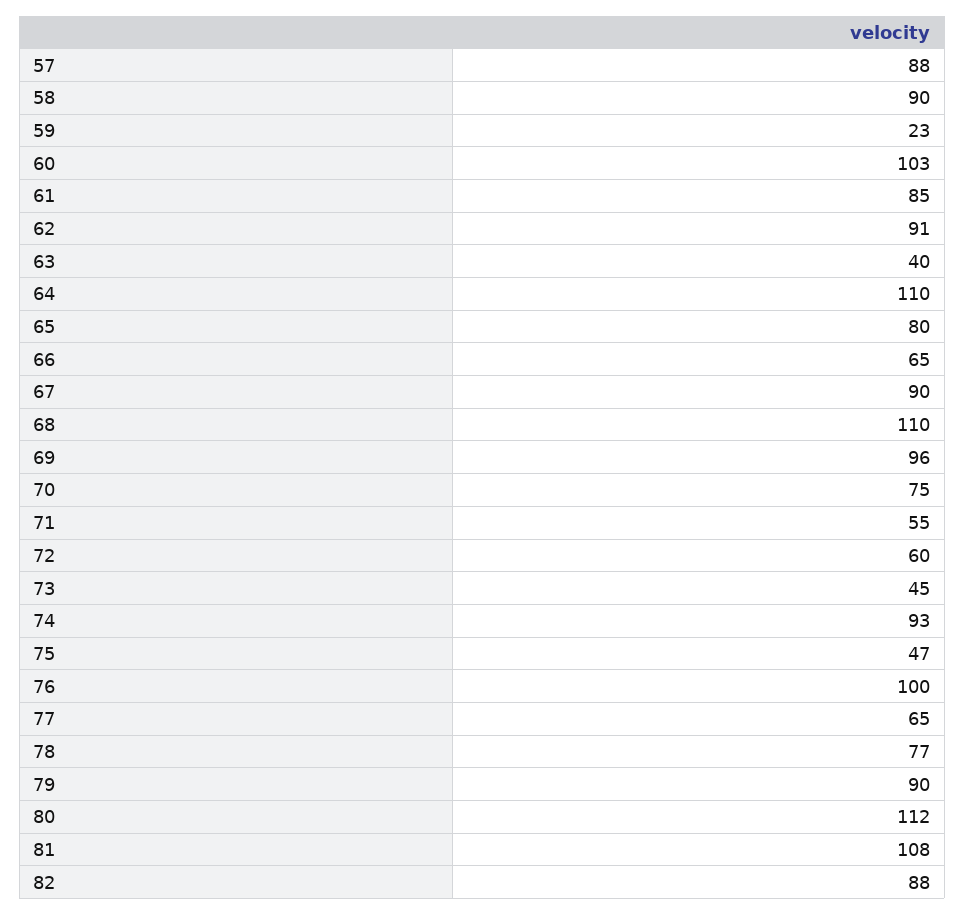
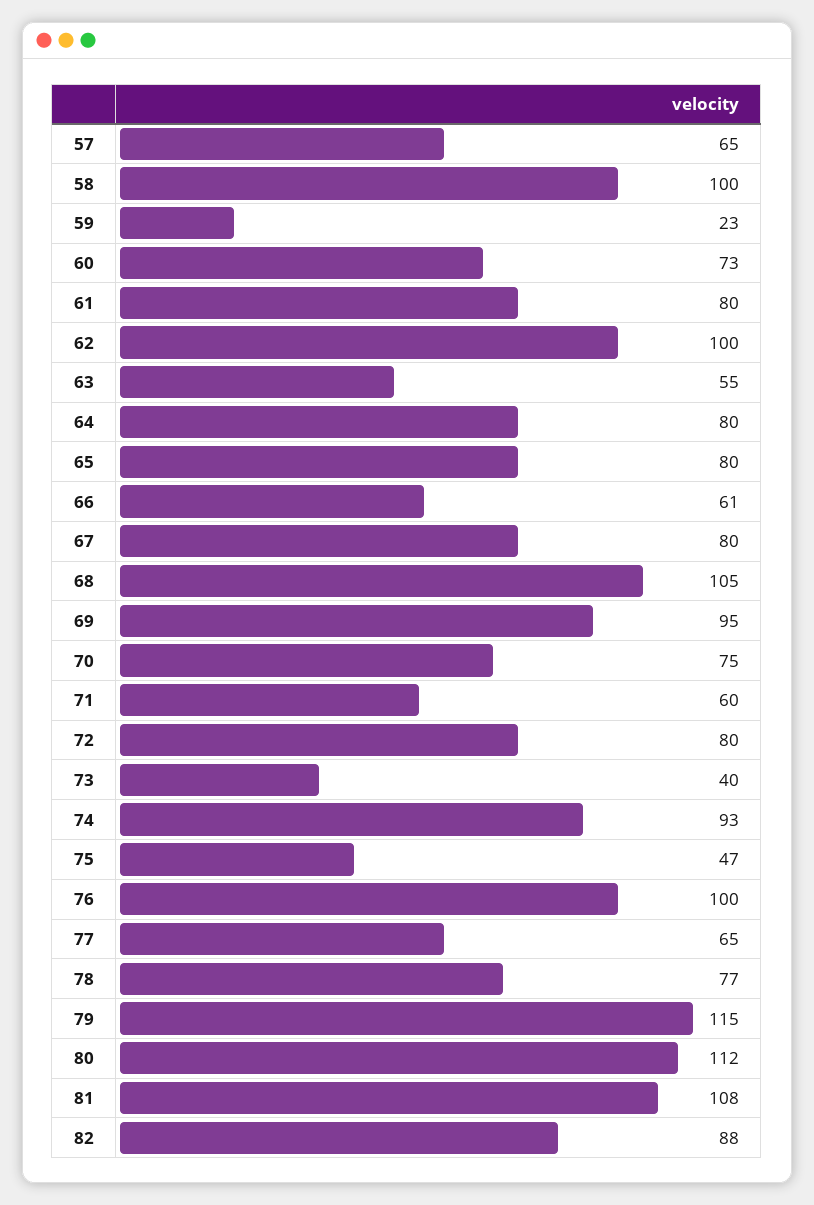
57: 88 -> 65
58: 90 -> 100
60: 103 -> 73
61: 85 -> 80
62: 91 -> 100
63: 40 -> 55
64: 110 -> 80
66: 65 -> 61
67: 90 -> 80
68: 110 -> 105
69: 96 -> 95
71: 55 -> 60
72: 60 -> 80
73: 45 -> 40
79: 90 -> 115

